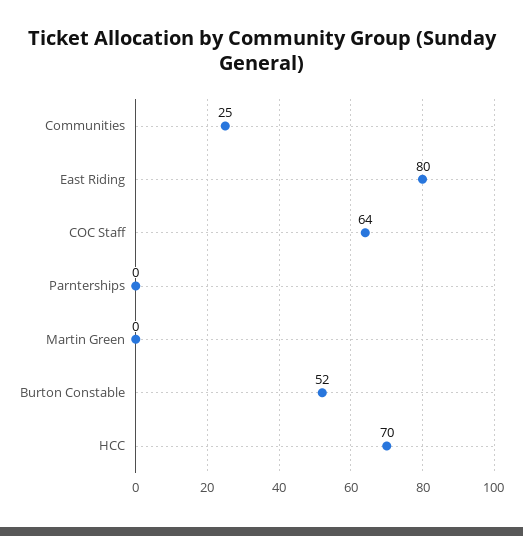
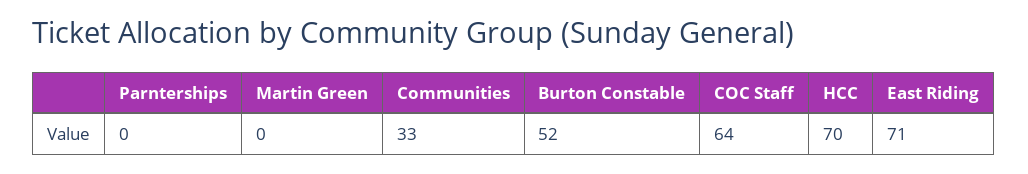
Communities: 25 -> 33
East Riding: 80 -> 71

